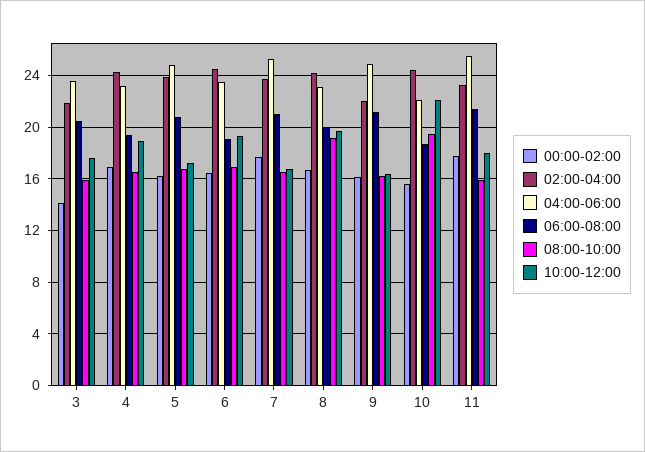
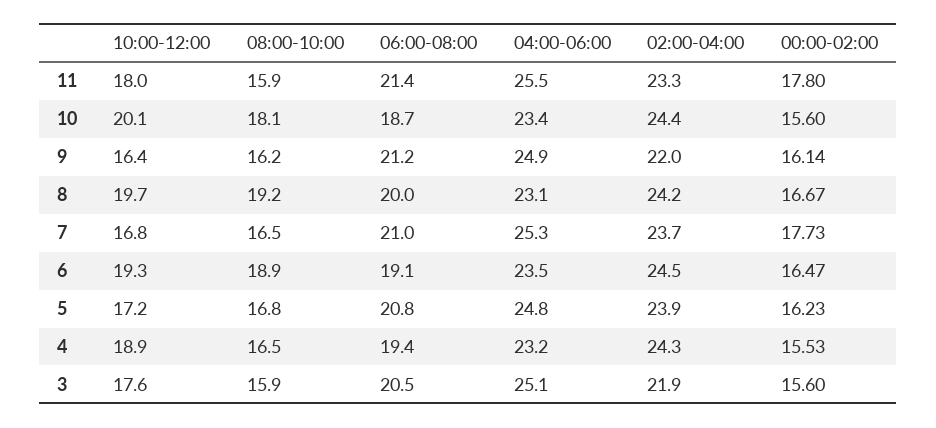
00:00-02:00, 3: 14 -> 15.6
04:00-06:00, 3: 23.5 -> 25.1
00:00-02:00, 4: 17 -> 15.53
08:00-10:00, 6: 17 -> 18.9
04:00-06:00, 10: 22 -> 23.4
08:00-10:00, 10: 19.5 -> 18.1
10:00-12:00, 10: 22 -> 20.1

